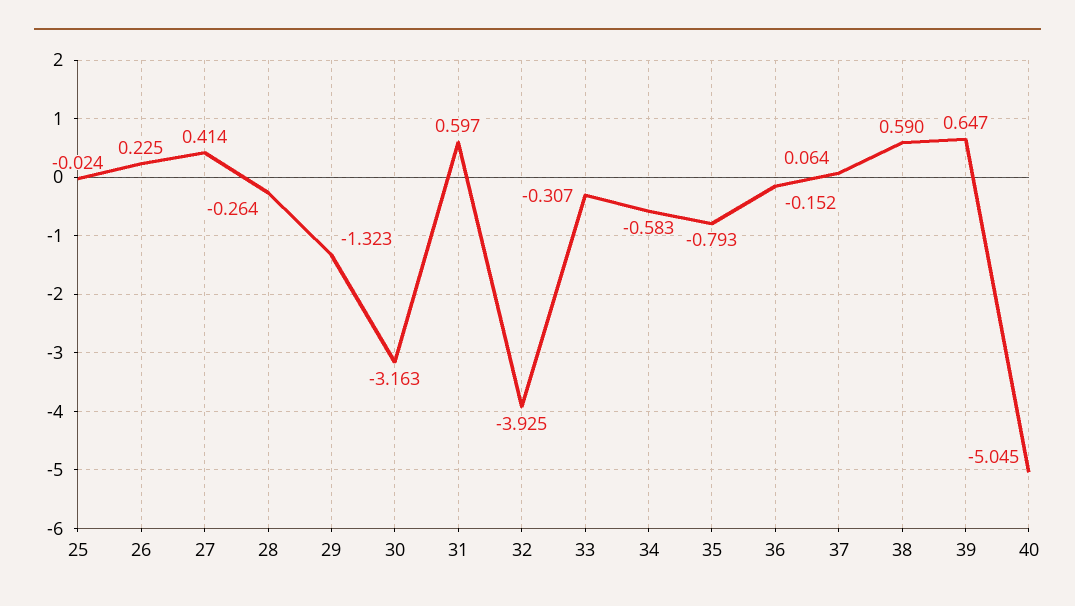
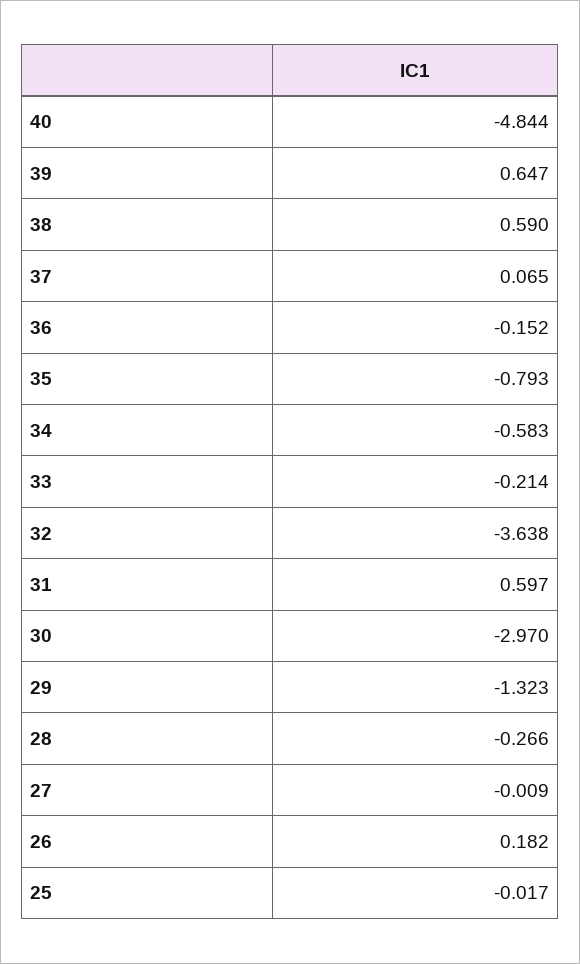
25: -0.024 -> -0.017
26: 0.225 -> 0.182
27: 0.414 -> -0.009
28: -0.264 -> -0.266
30: -3.163 -> -2.97
32: -3.925 -> -3.638
33: -0.307 -> -0.214
37: 0.064 -> 0.065
40: -5.045 -> -4.844

